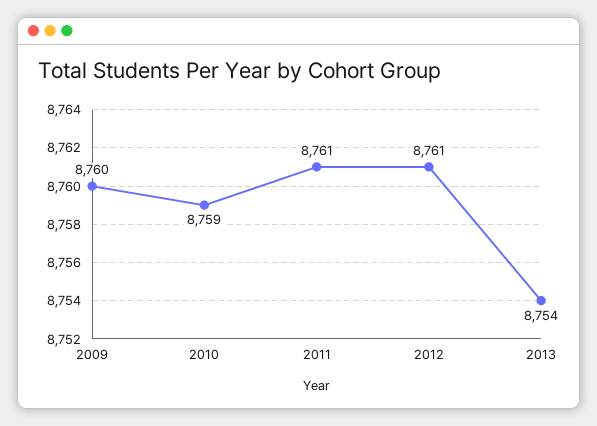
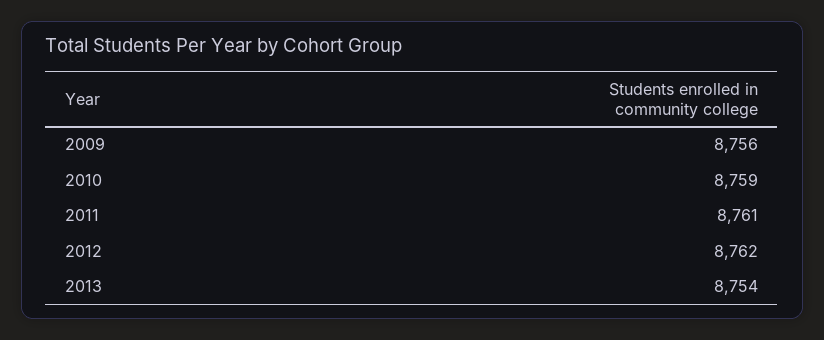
2009: 8760 -> 8756
2012: 8761 -> 8762

